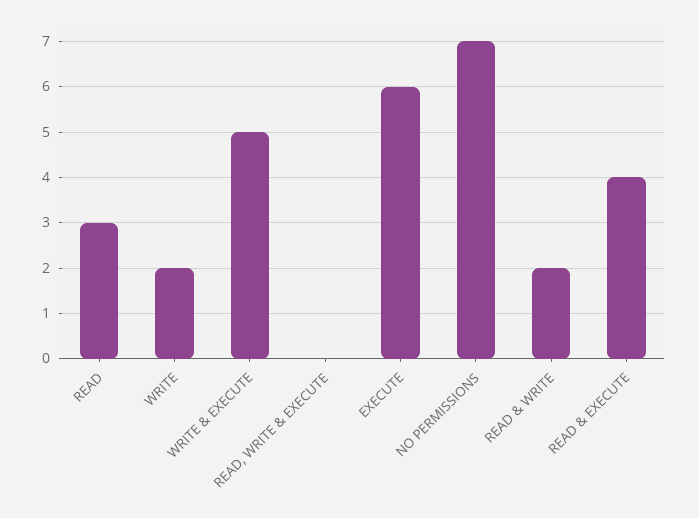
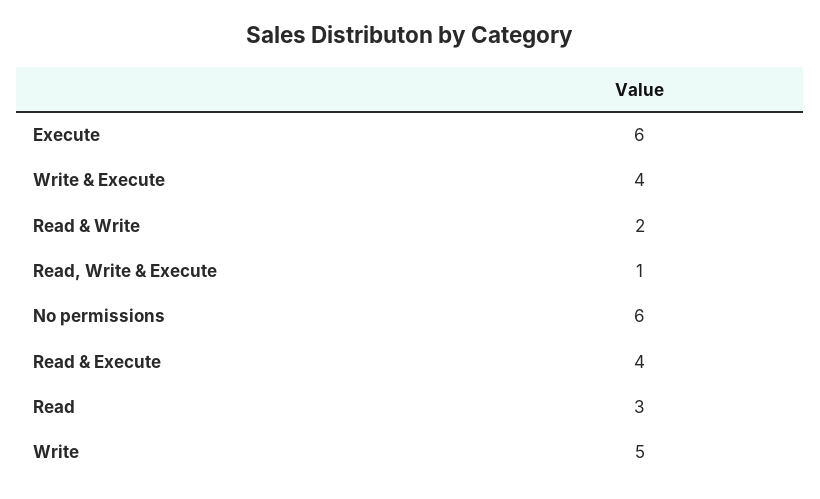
WRITE: 2 -> 5
WRITE & EXECUTE: 5 -> 4
READ, WRITE & EXECUTE: 0 -> 1
NO PERMISSIONS: 7 -> 6

